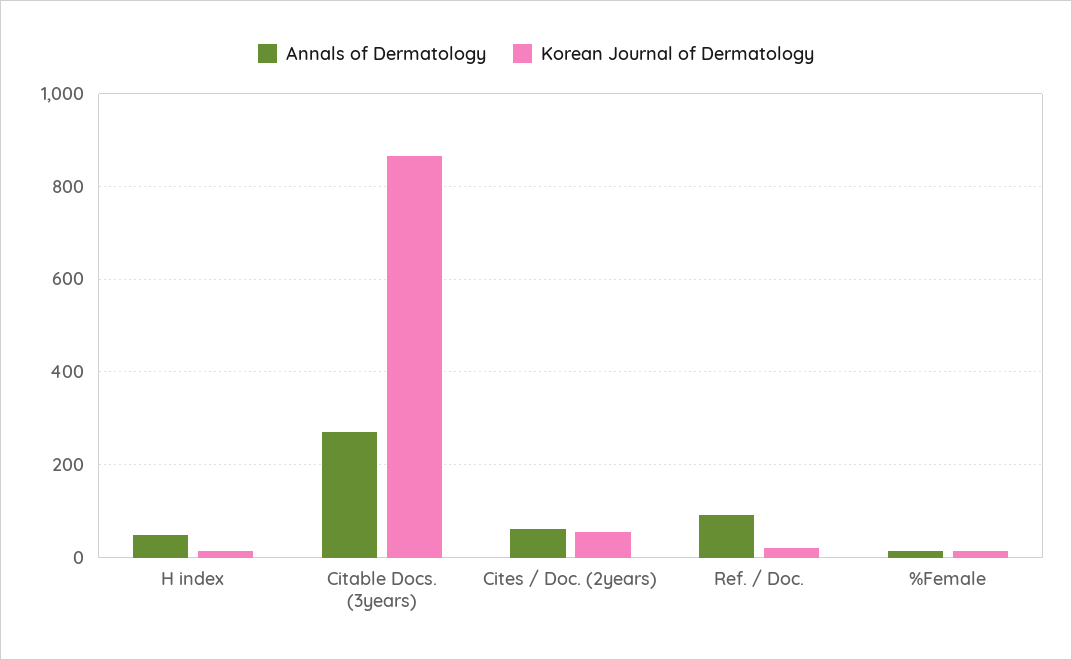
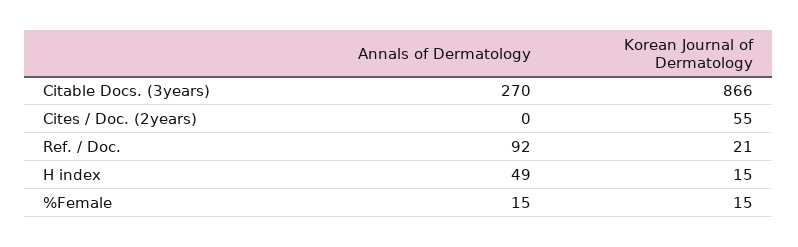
Annals of Dermatology, Cites / Doc. (2years): 60 -> 0

